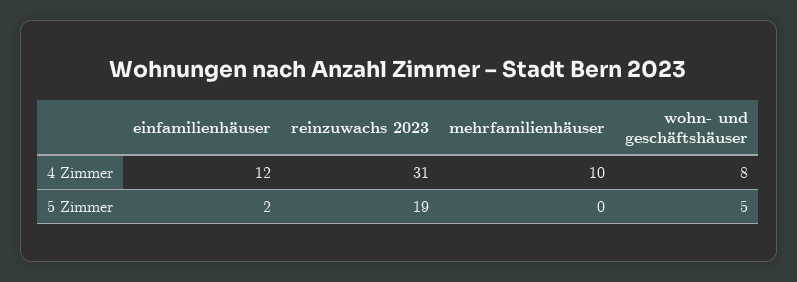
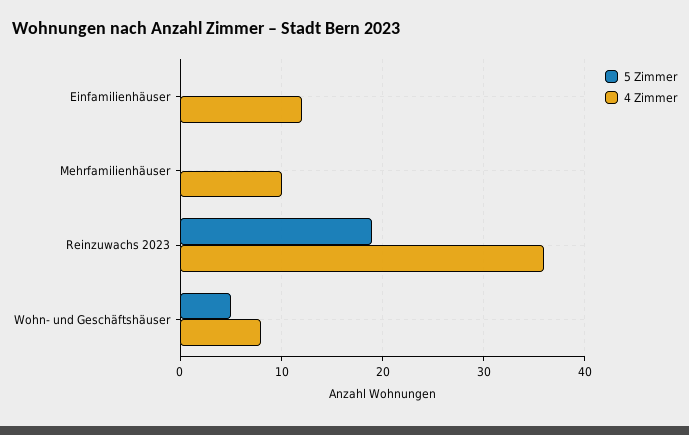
4 Zimmer, reinzuwachs 2023: 31 -> 36
5 Zimmer, einfamilienhäuser: 2 -> 0

